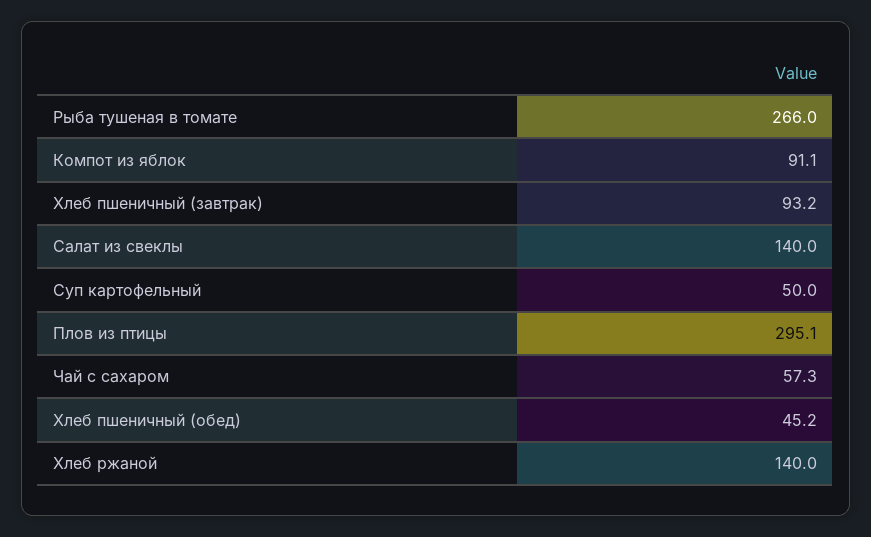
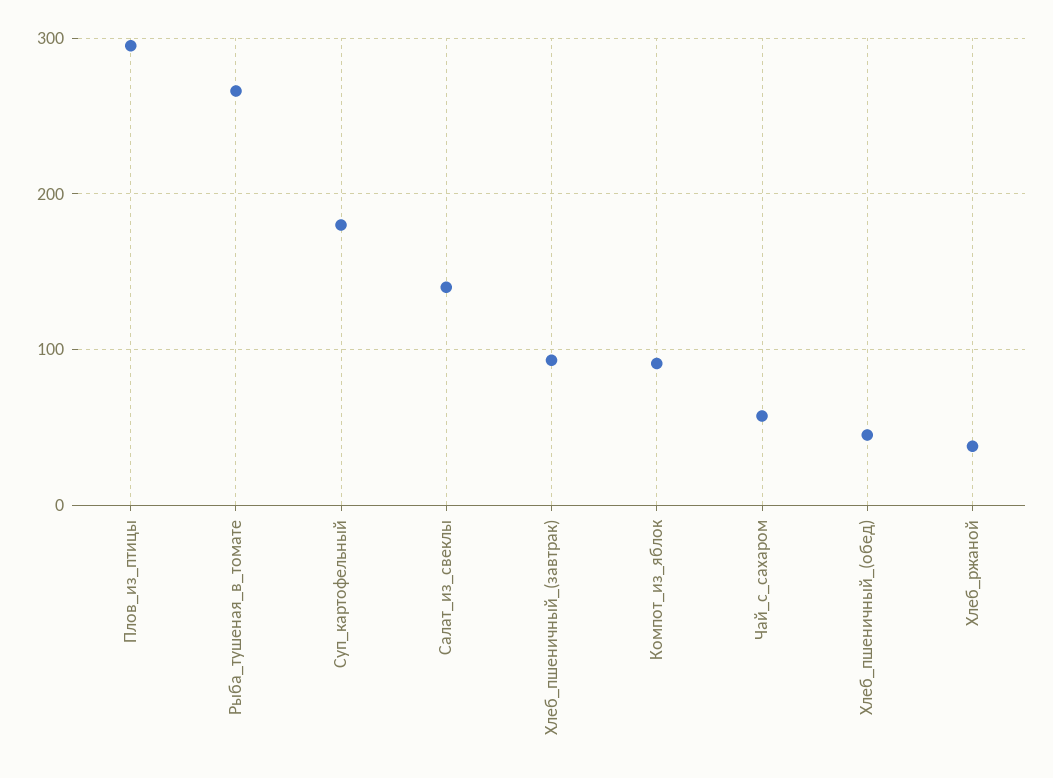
Суп картофельный: 50 -> 180
Хлеб ржаной: 140 -> 40

